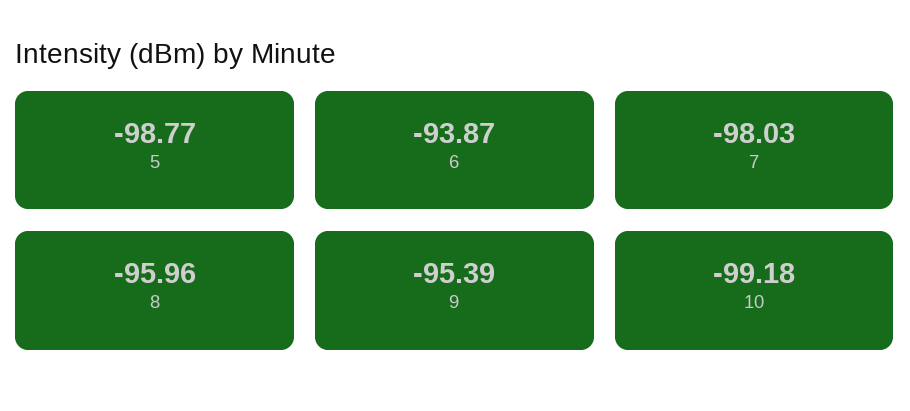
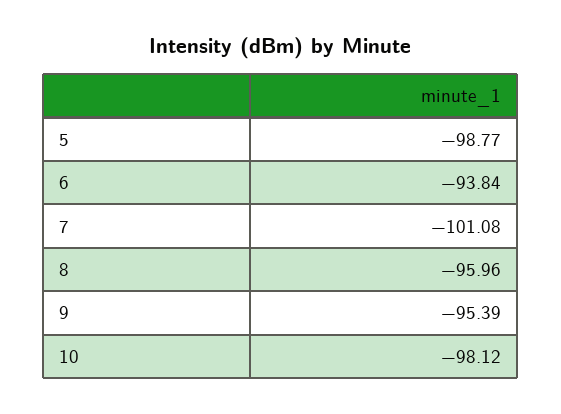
6: -93.87 -> -93.84
7: -98.03 -> -101.08
10: -99.18 -> -98.12

